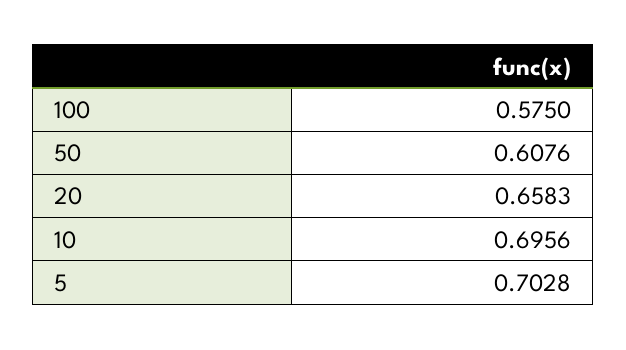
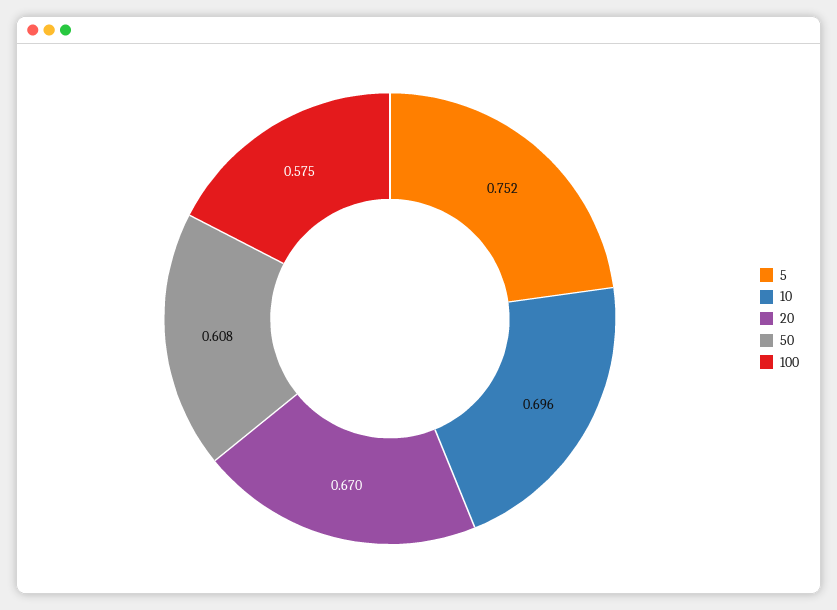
20: 0.6583 -> 0.67
5: 0.7028 -> 0.752

